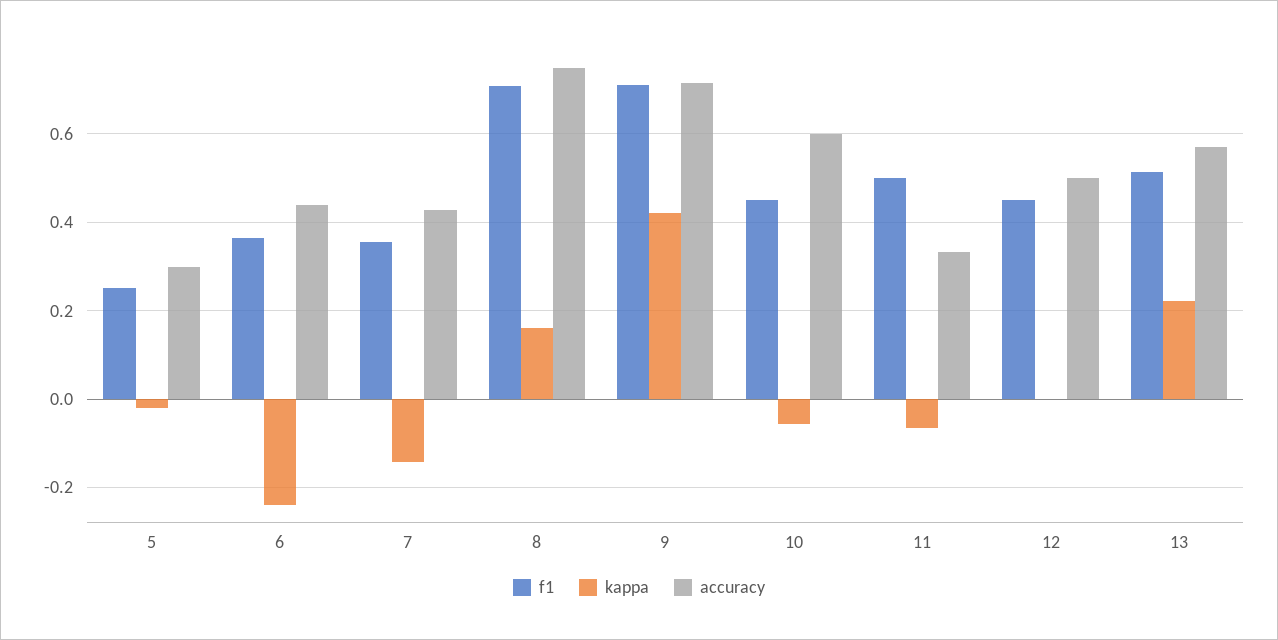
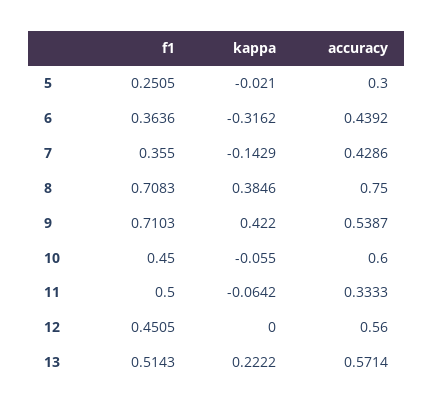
kappa, 6: -0.24 -> -0.3162
kappa, 8: 0.16 -> 0.3846
accuracy, 9: 0.72 -> 0.5387
accuracy, 12: 0.5 -> 0.56

